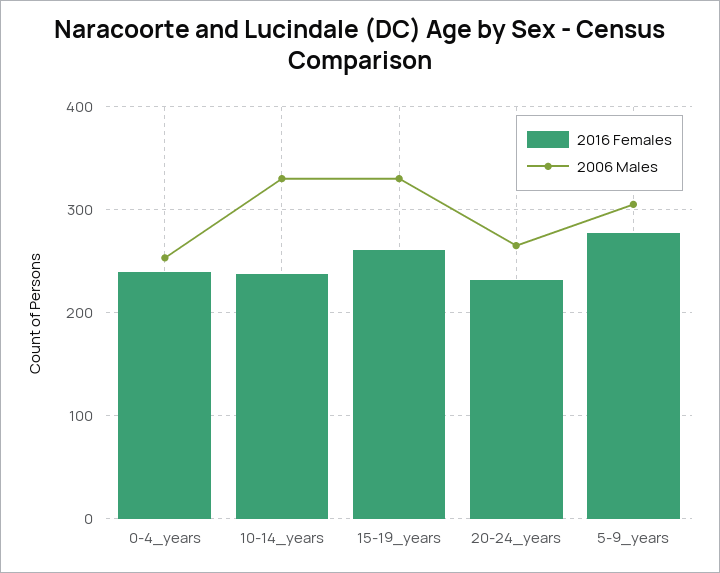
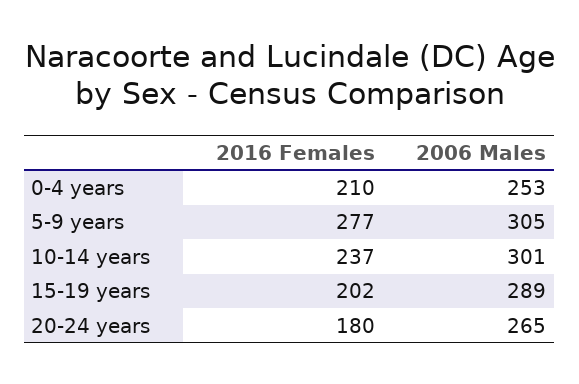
2016 Females, 0-4_years: 240 -> 210
2006 Males, 10-14_years: 330 -> 301
2016 Females, 15-19_years: 260 -> 202
2006 Males, 15-19_years: 330 -> 289
2016 Females, 20-24_years: 230 -> 180

